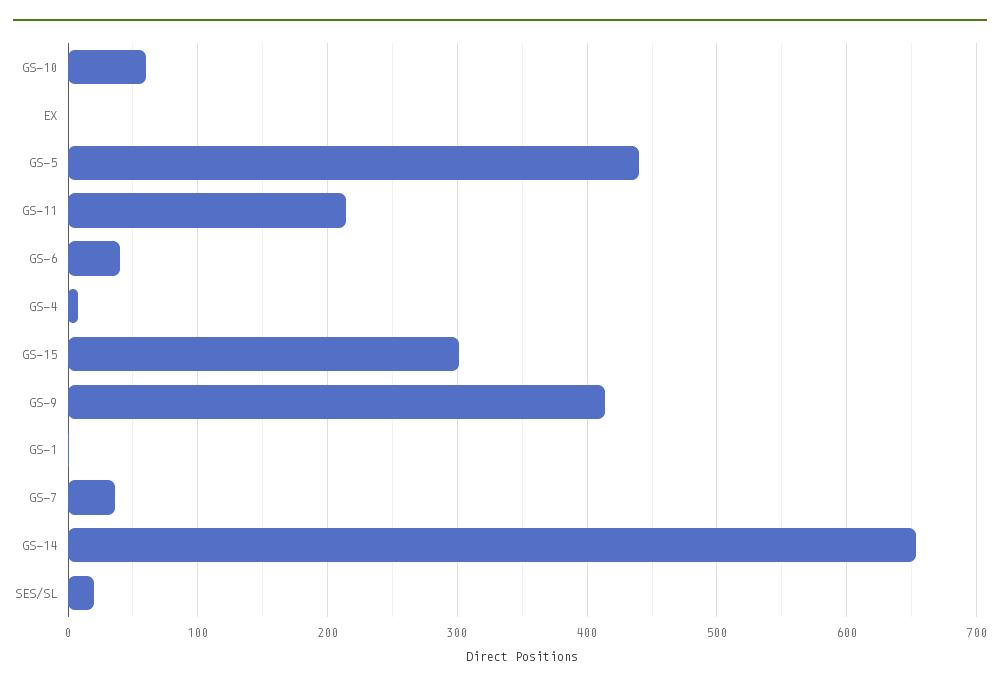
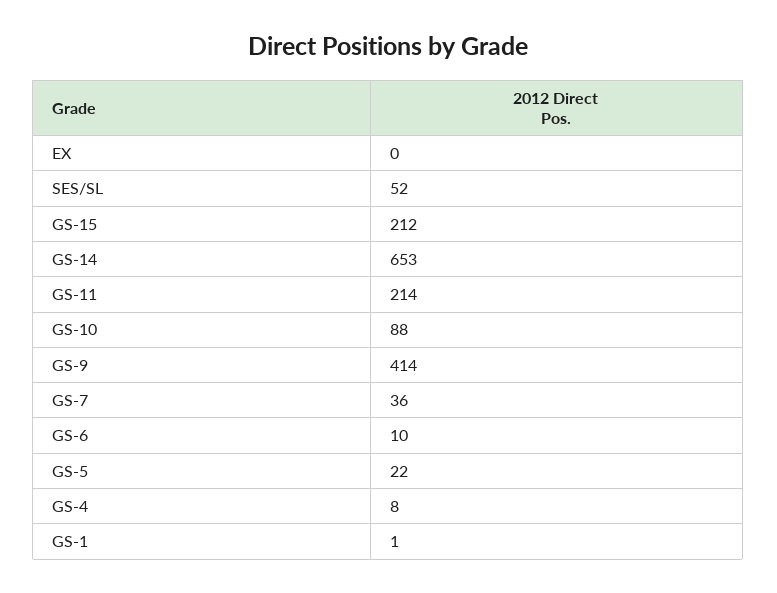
GS-10: 60 -> 88
GS-5: 440 -> 22
GS-6: 40 -> 10
GS-15: 300 -> 212
SES/SL: 20 -> 52

